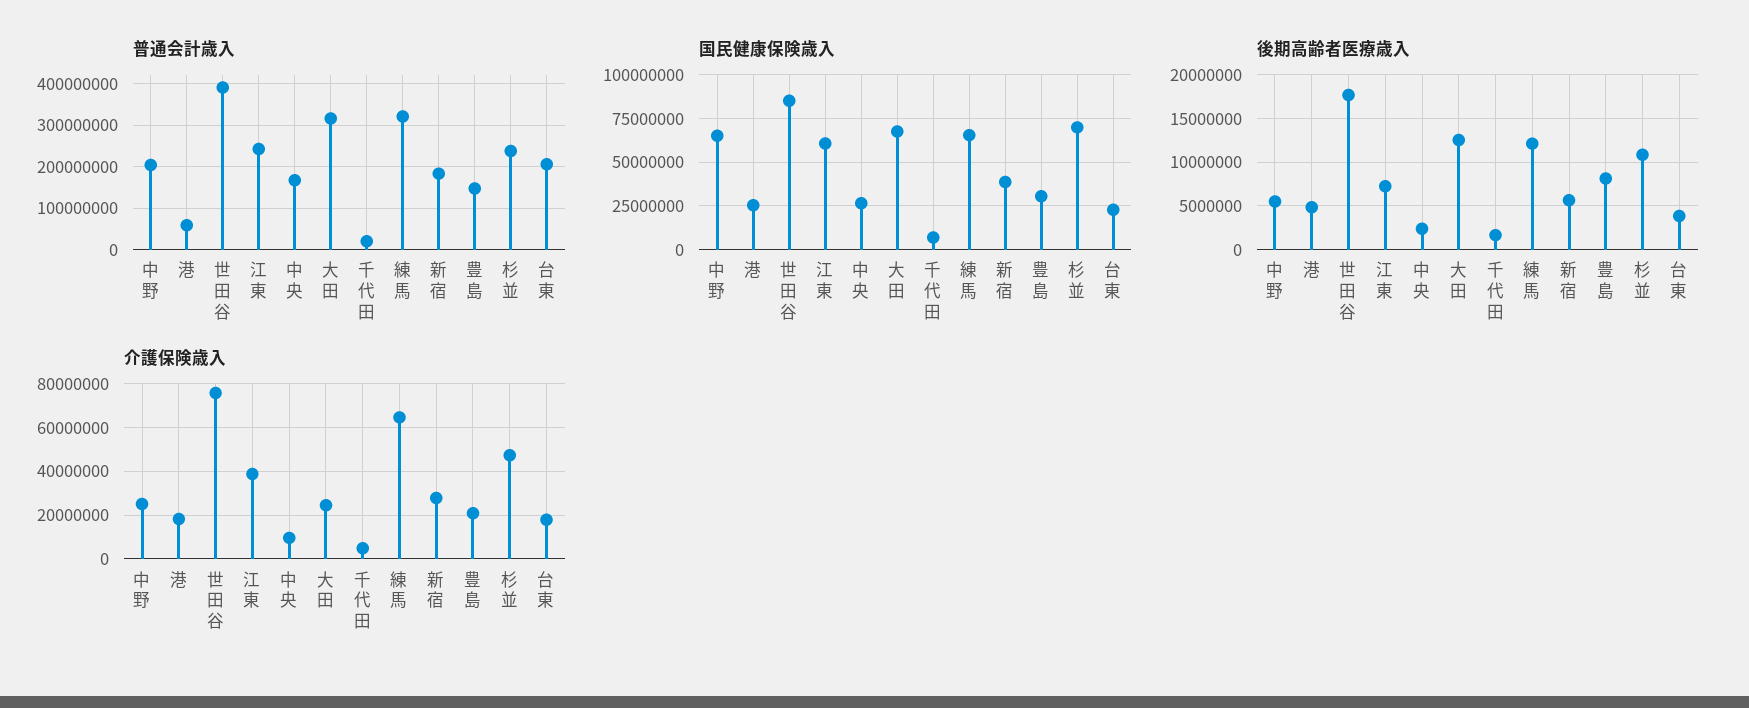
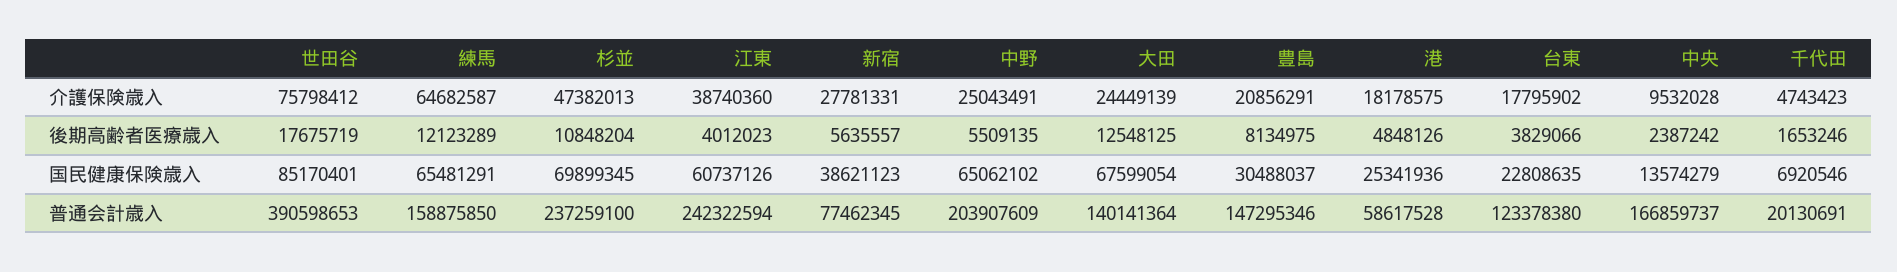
普通会計歳入, 大田: 320000000 -> 140141364
普通会計歳入, 練馬: 320000000 -> 158875850
普通会計歳入, 新宿: 180000000 -> 77462345
普通会計歳入, 台東: 200000000 -> 123378380
国民健康保険歳入, 中央: 25000000 -> 13574279
後期高齢者医療歳入, 江東: 7000000 -> 4012023

